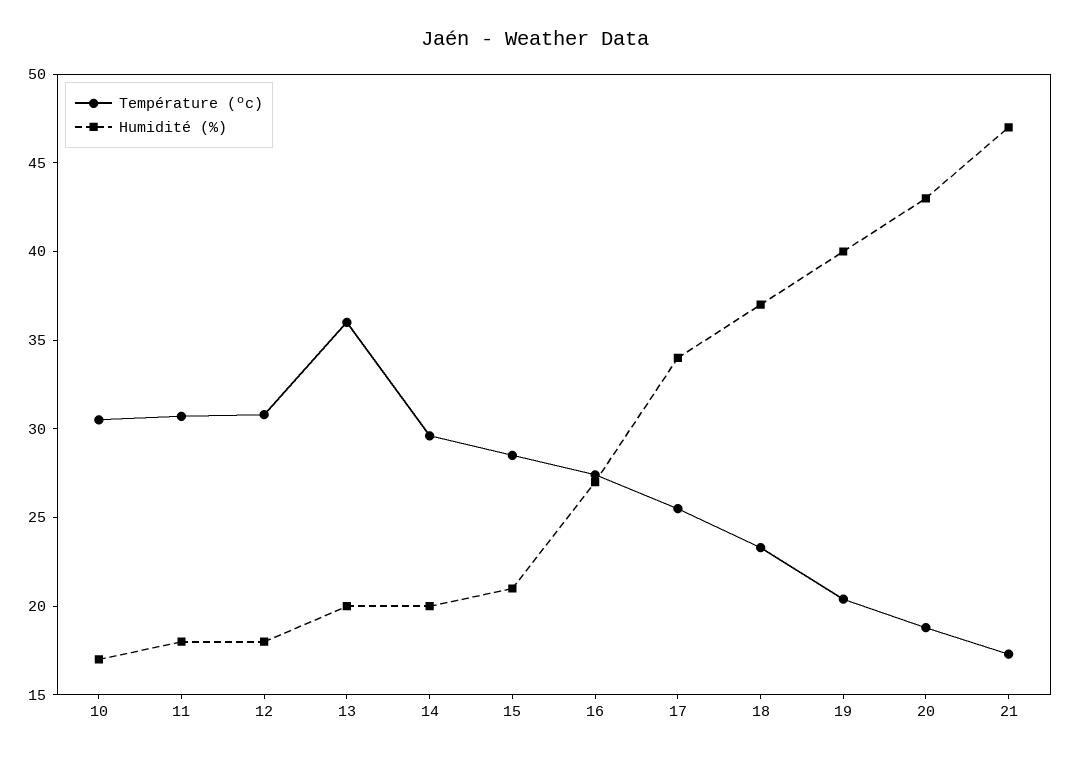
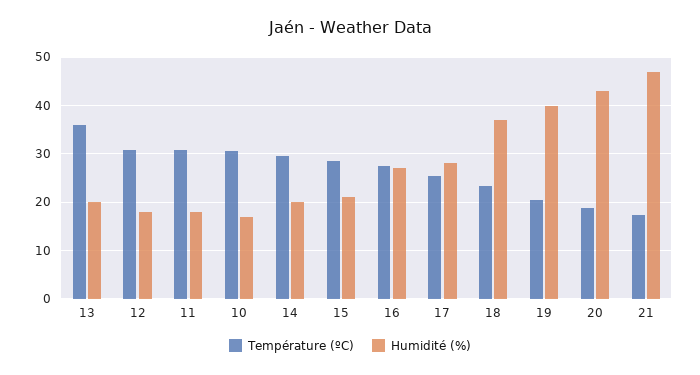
Humidité (%), 17: 34 -> 28

